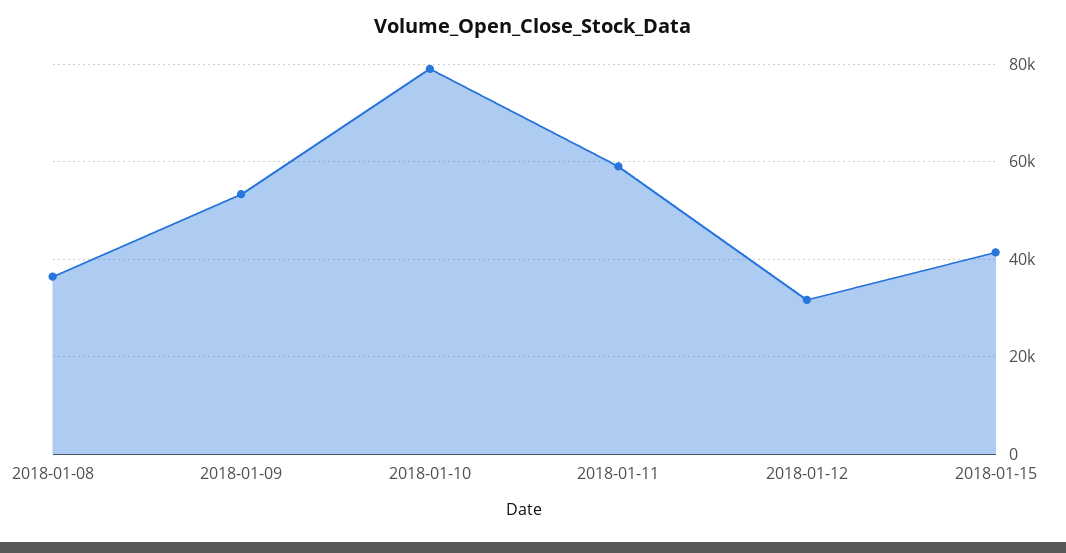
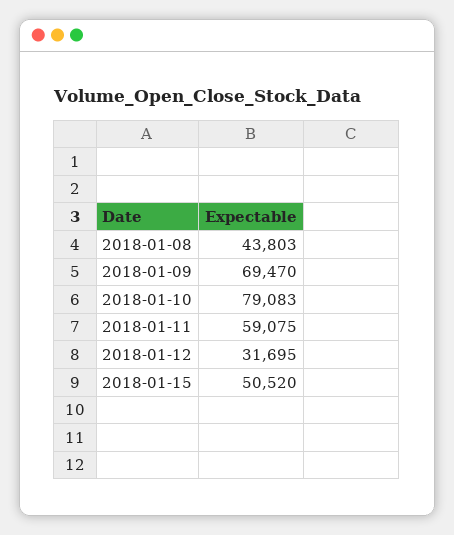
2018-01-08: 36000 -> 43803
2018-01-09: 54000 -> 69470
2018-01-15: 42000 -> 50520

